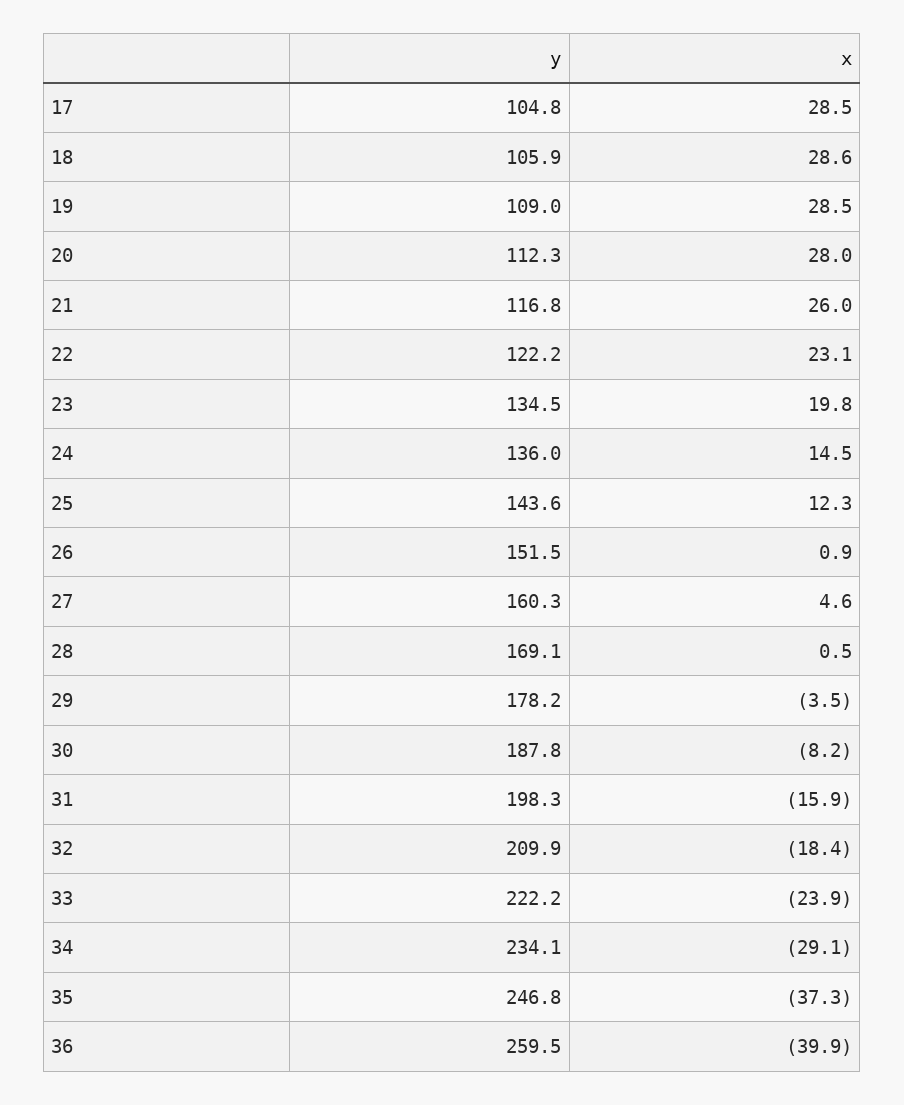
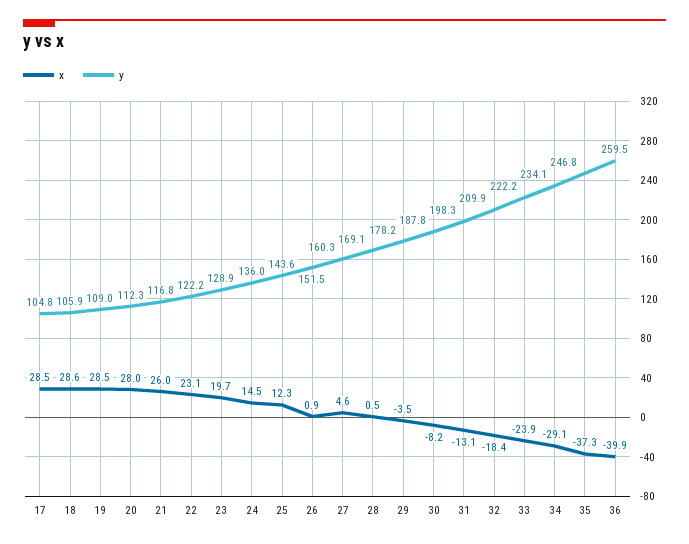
y, 23: 134.5 -> 128.9
x, 23: 19.8 -> 19.7
x, 31: -15.9 -> -13.1

